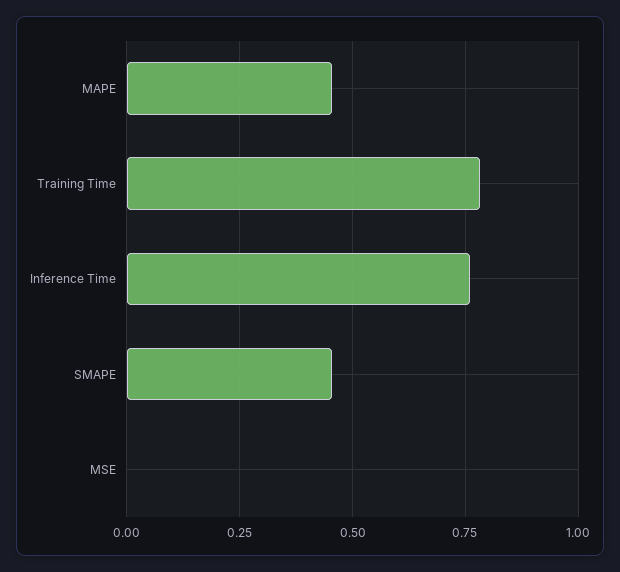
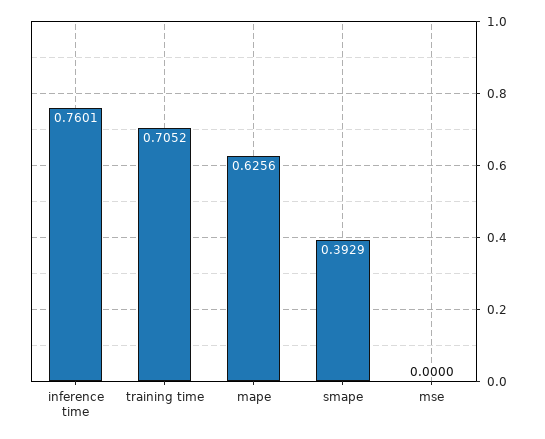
MAPE: 0.45 -> 0.6256
Training Time: 0.775 -> 0.7052
SMAPE: 0.45 -> 0.3929

